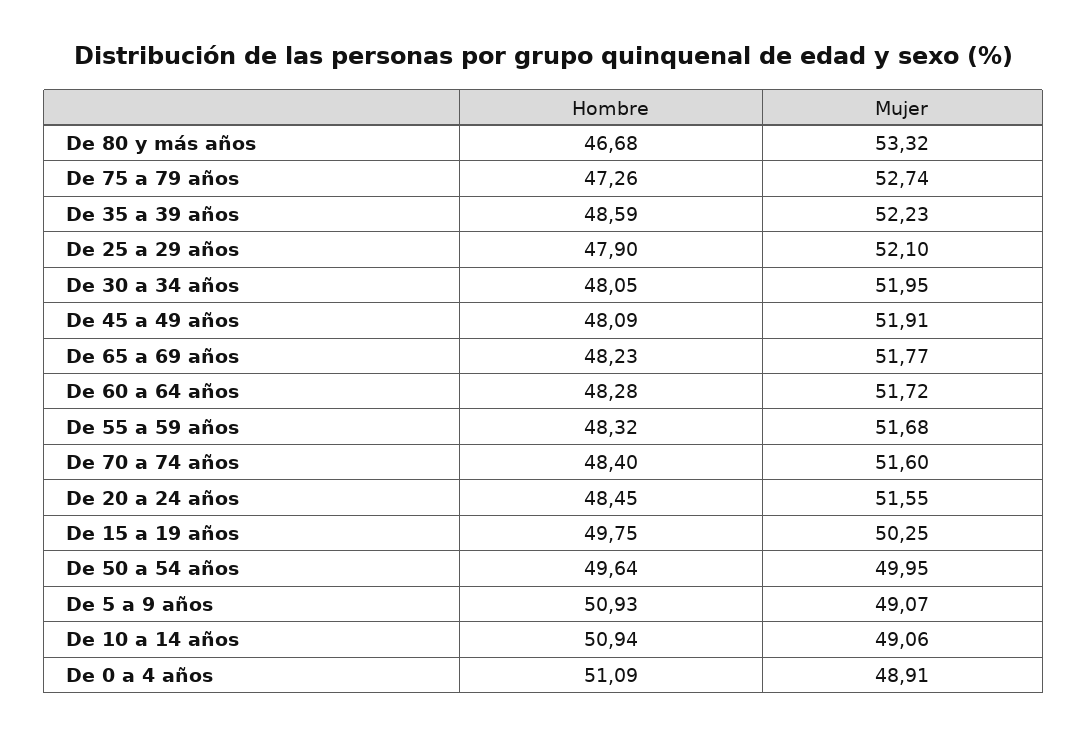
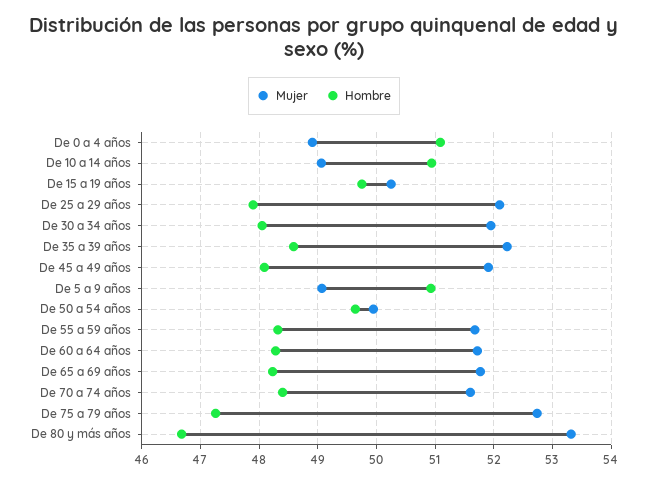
Hombre, De 20 a 24 años: 48.45 -> none
Mujer, De 20 a 24 años: 51.55 -> none

